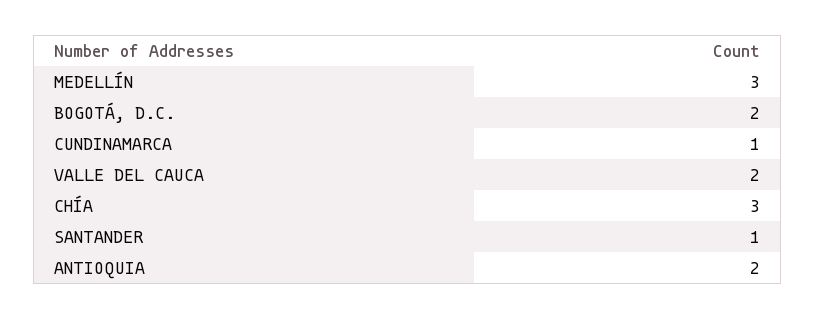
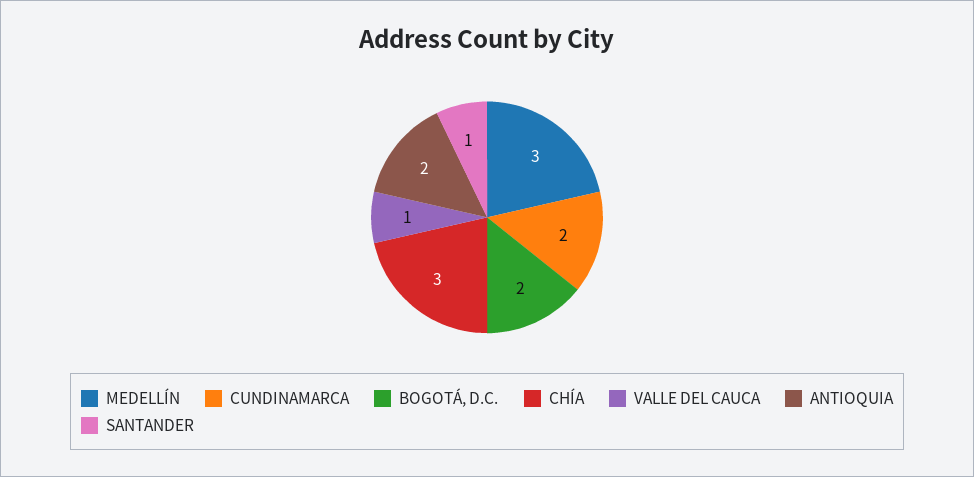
CUNDINAMARCA: 1 -> 2
VALLE DEL CAUCA: 2 -> 1

